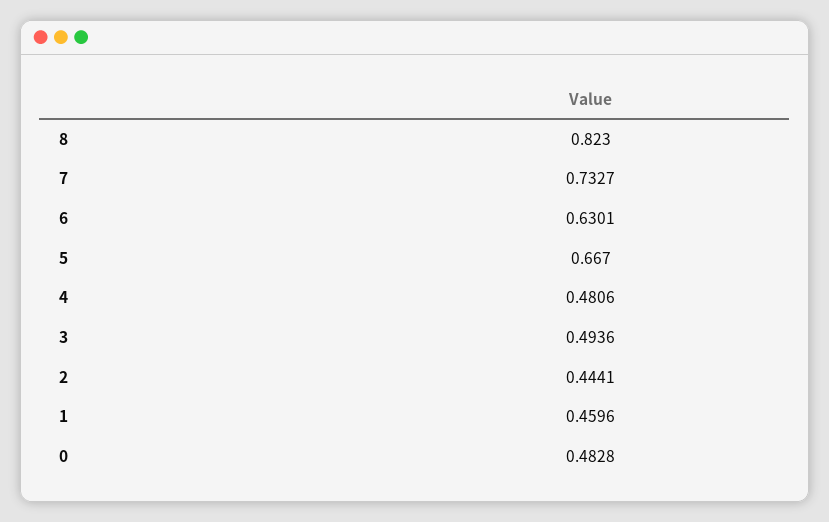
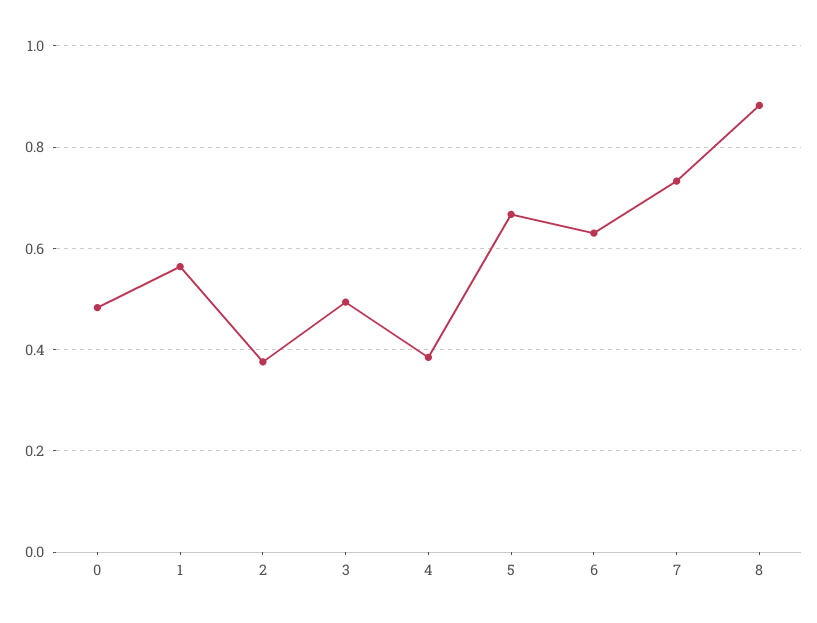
8: 0.823 -> 0.88
4: 0.4806 -> 0.38
2: 0.4441 -> 0.38
1: 0.4596 -> 0.56

